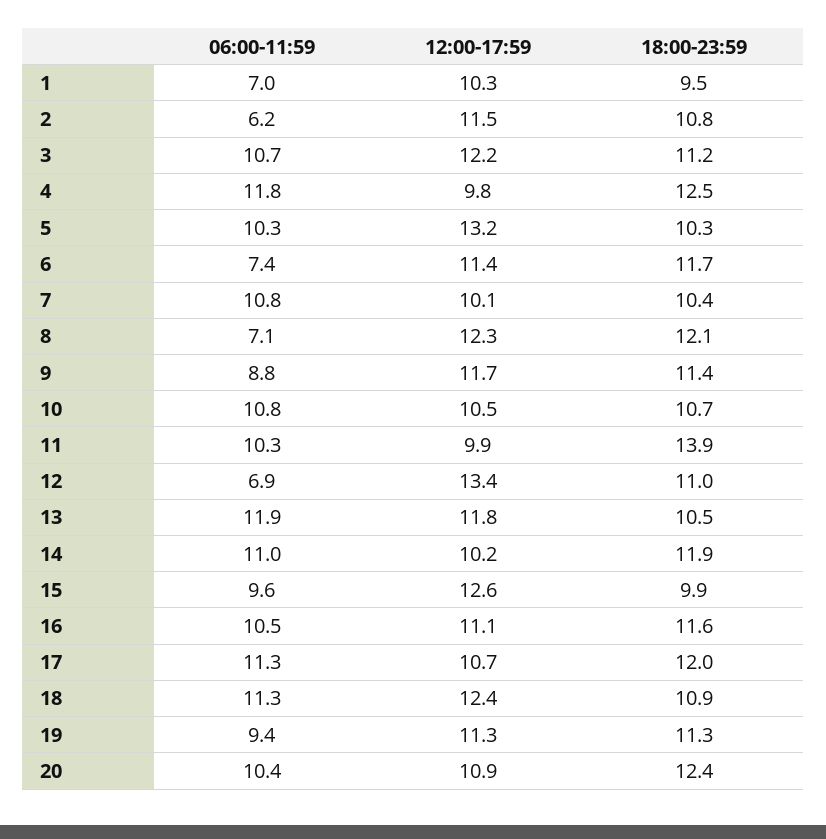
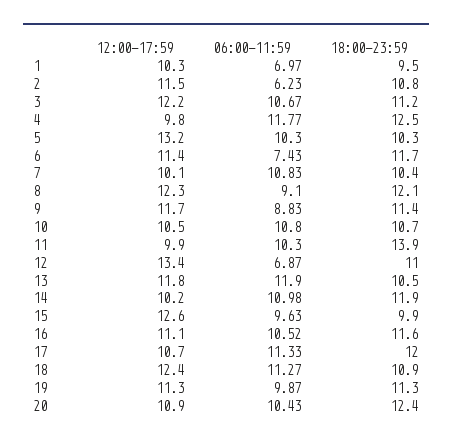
06:00-11:59, 8: 7.1 -> 9.1
06:00-11:59, 19: 9.4 -> 9.87

